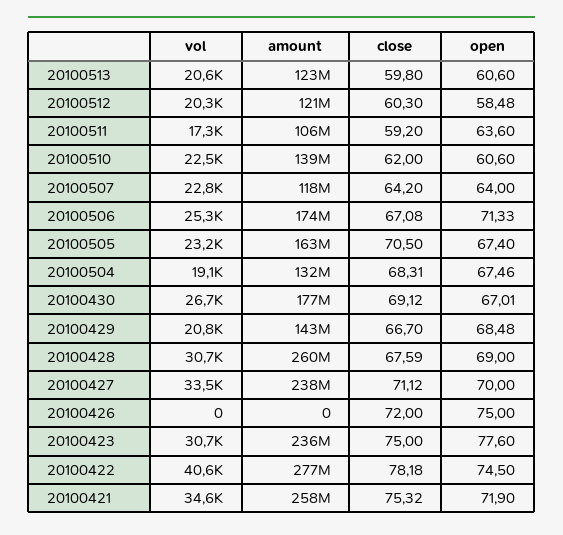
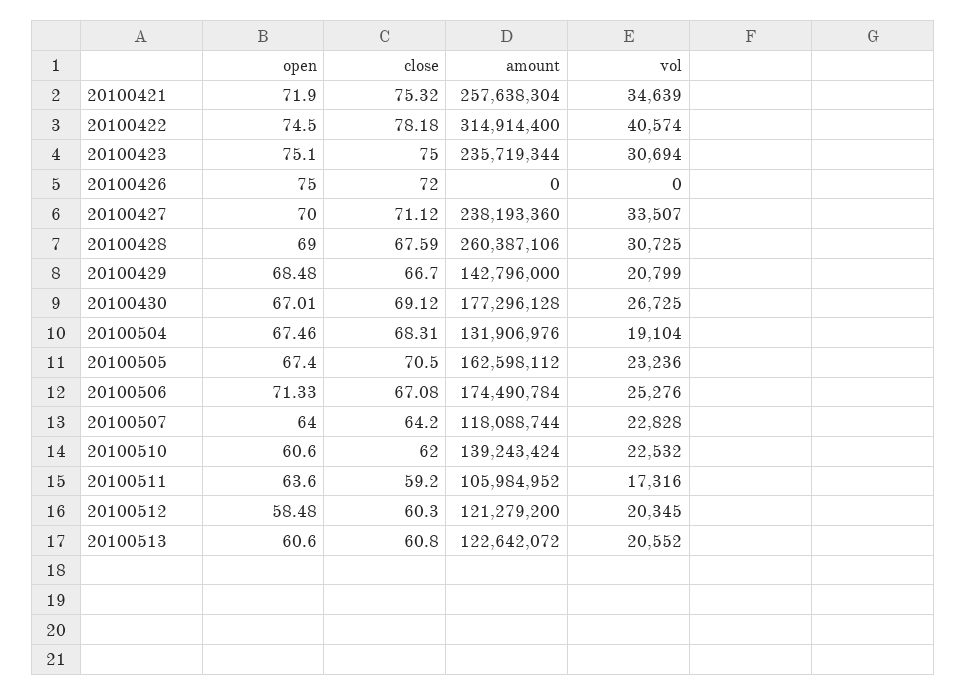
close, 20100513: 59.8 -> 60.8
open, 20100423: 77.6 -> 75.1
amount, 20100422: 277000000 -> 314914400

